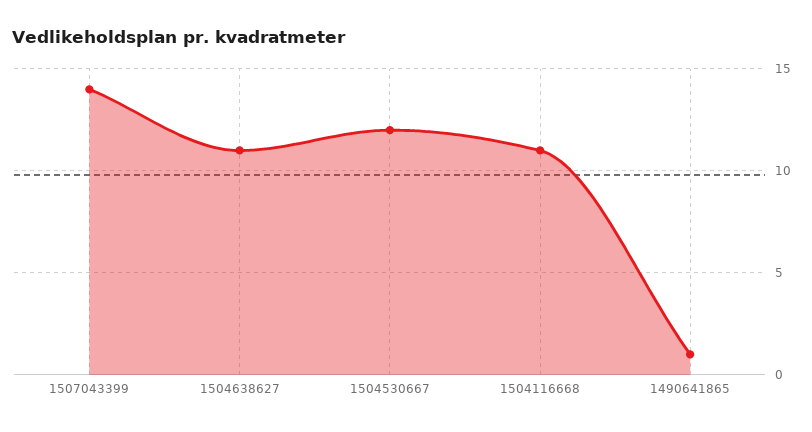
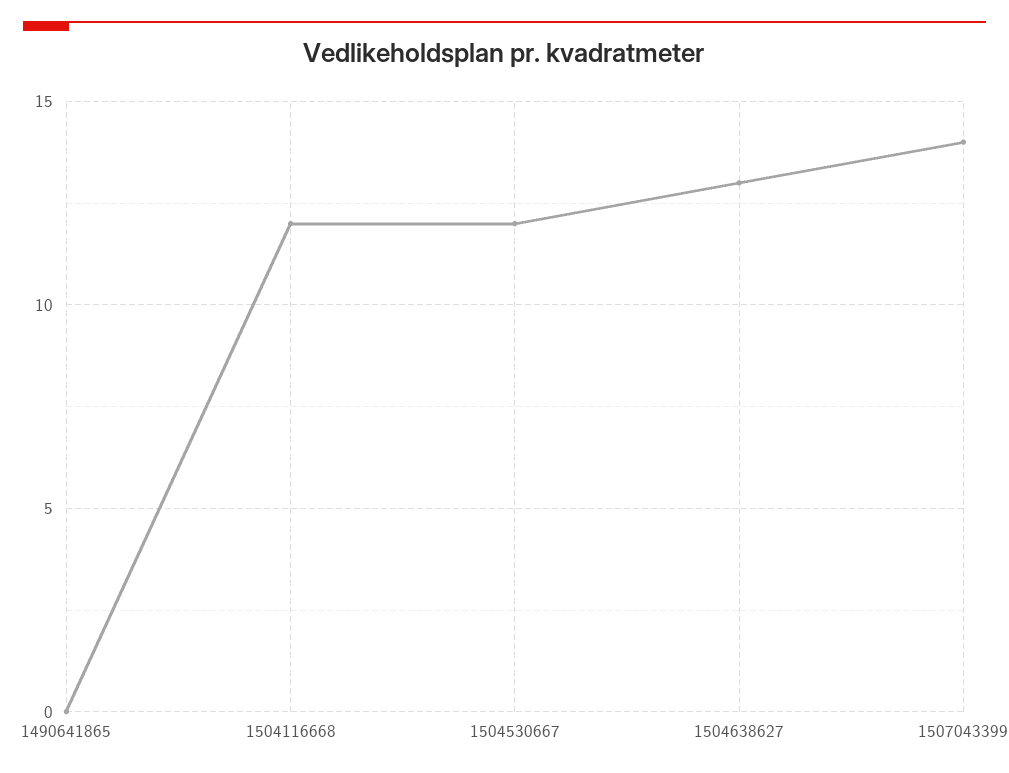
1504638627: 11 -> 13
1504116668: 11 -> 12
1490641865: 1 -> 0

